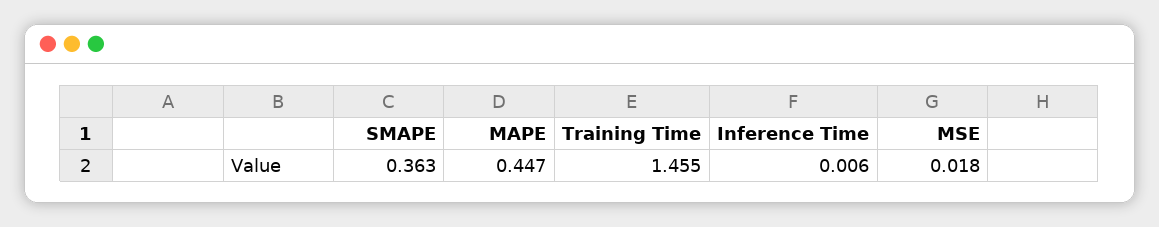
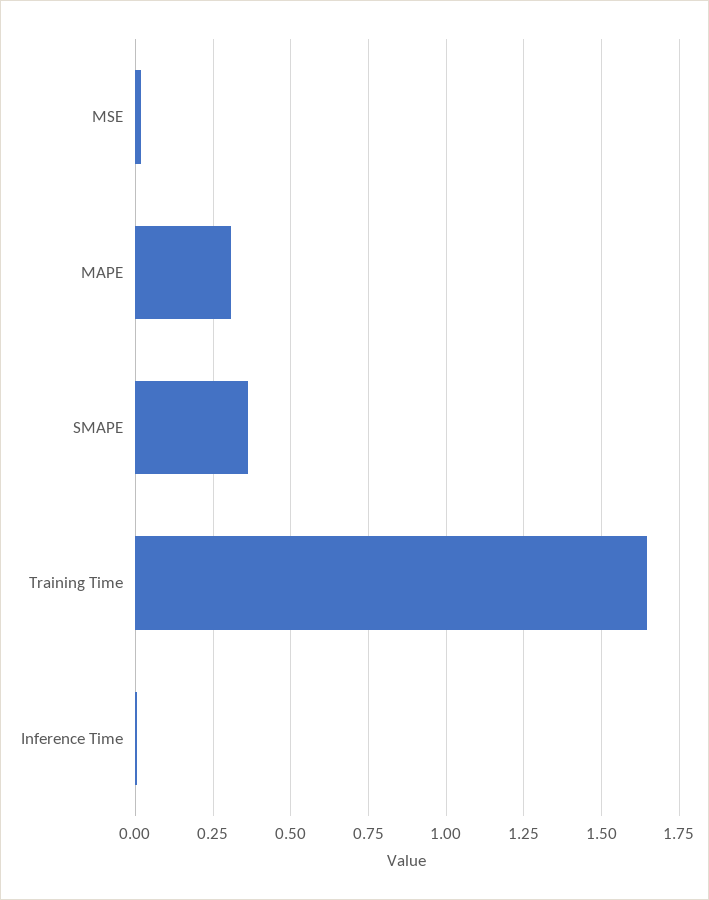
MAPE: 0.447 -> 0.3
Training Time: 1.455 -> 1.65

